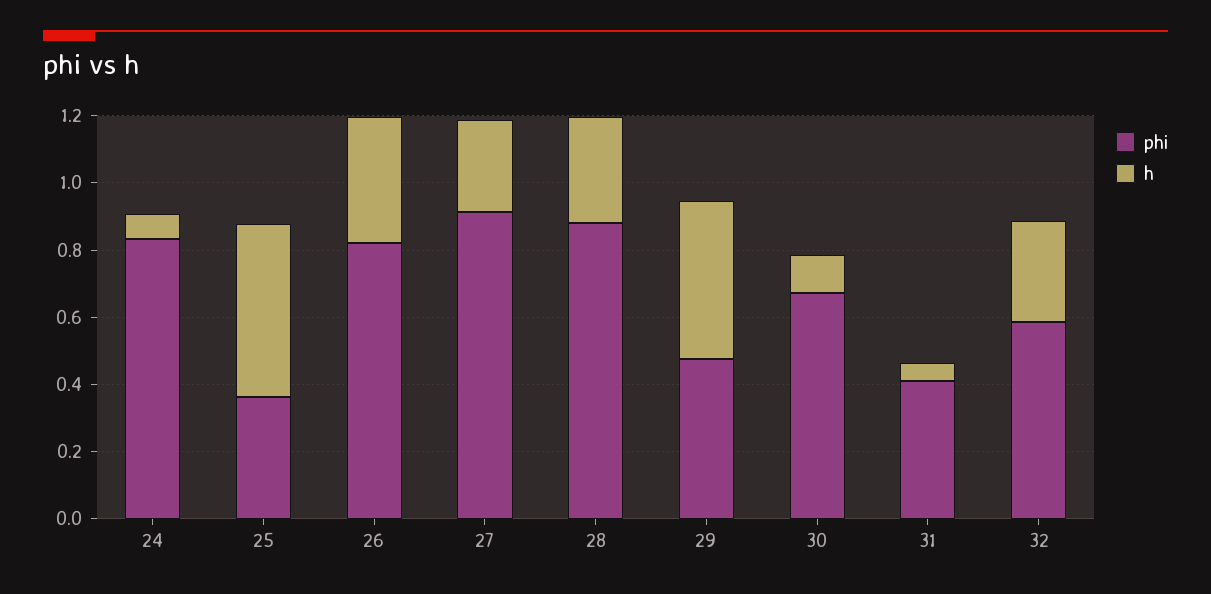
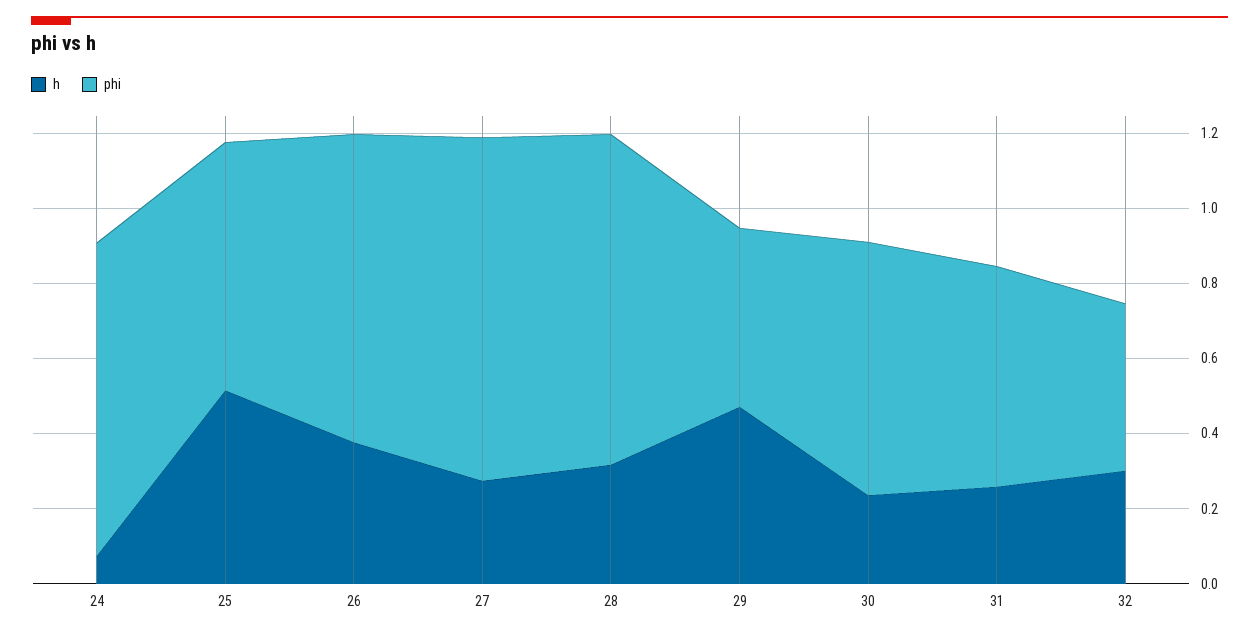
phi, 25: 0.35 -> 0.65
h, 30: 0.1 -> 0.25
phi, 31: 0.4 -> 0.6
h, 31: 0.05 -> 0.25
phi, 32: 0.6 -> 0.45

